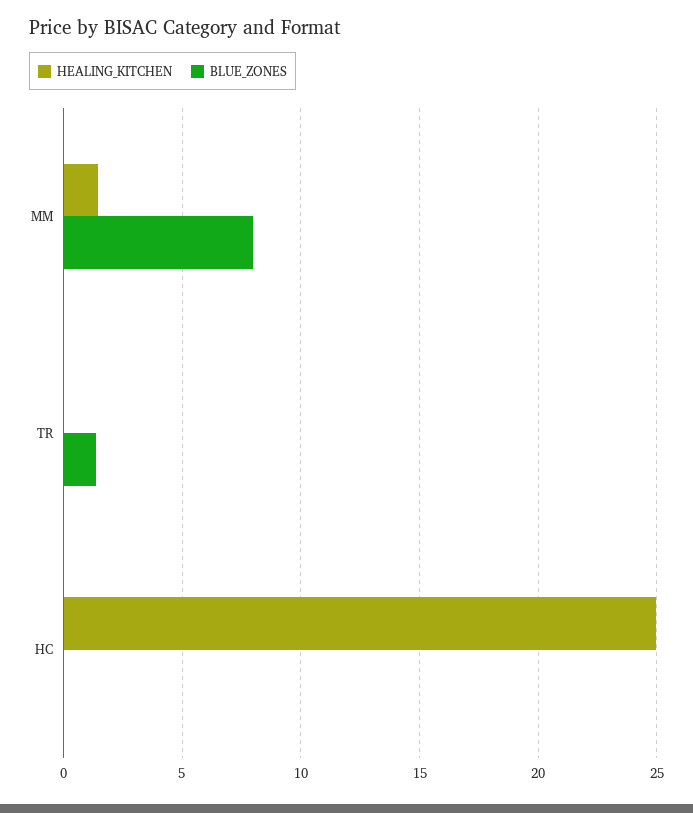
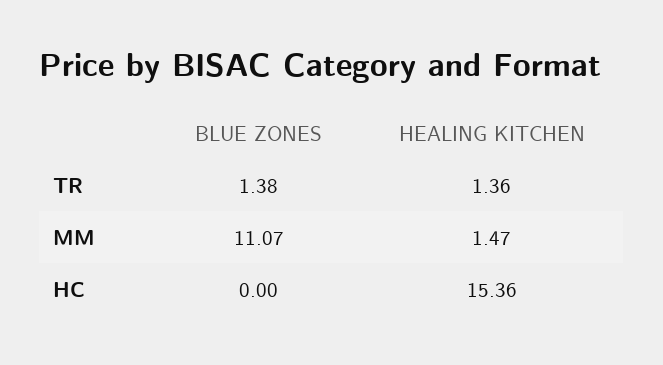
BLUE_ZONES, MM: 8 -> 11.07
HEALING_KITCHEN, TR: 0 -> 1.36
HEALING_KITCHEN, HC: 25 -> 15.36

